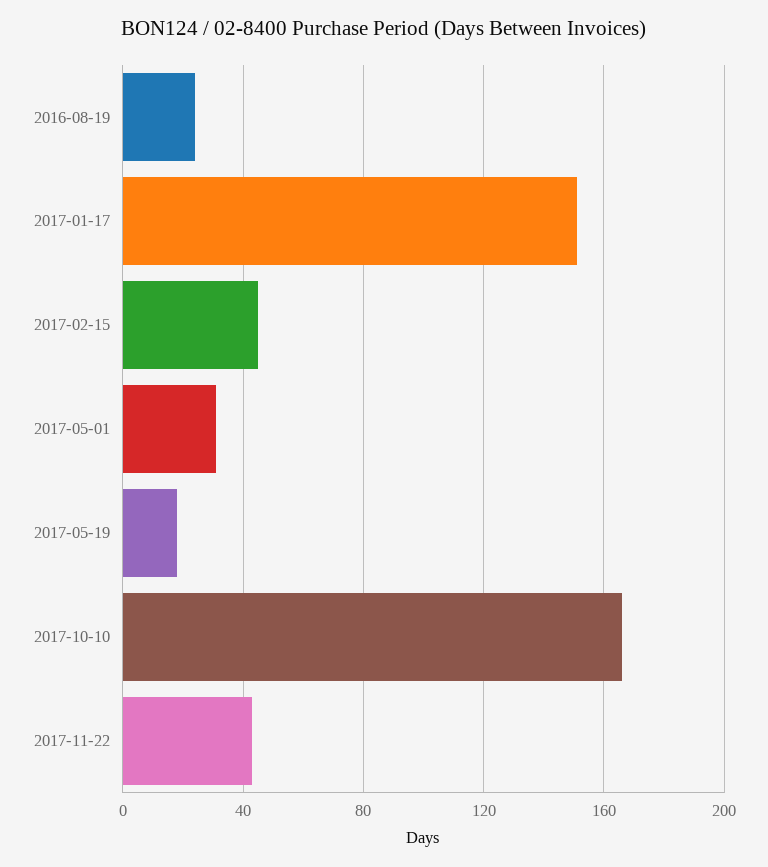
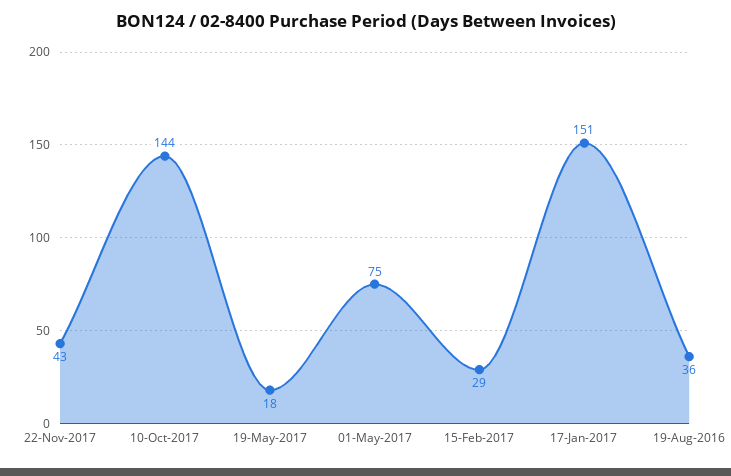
2016-08-19: 25 -> 36
2017-02-15: 45 -> 29
2017-05-01: 30 -> 75
2017-10-10: 165 -> 144

